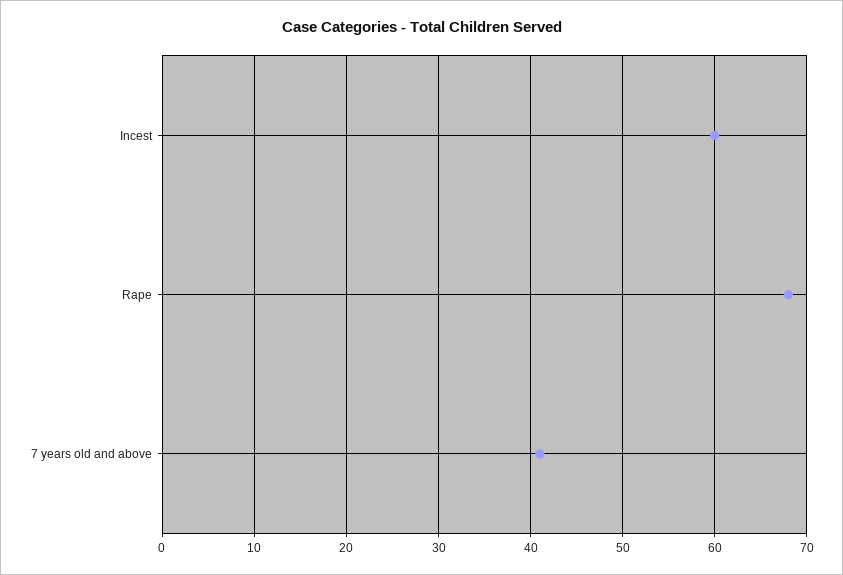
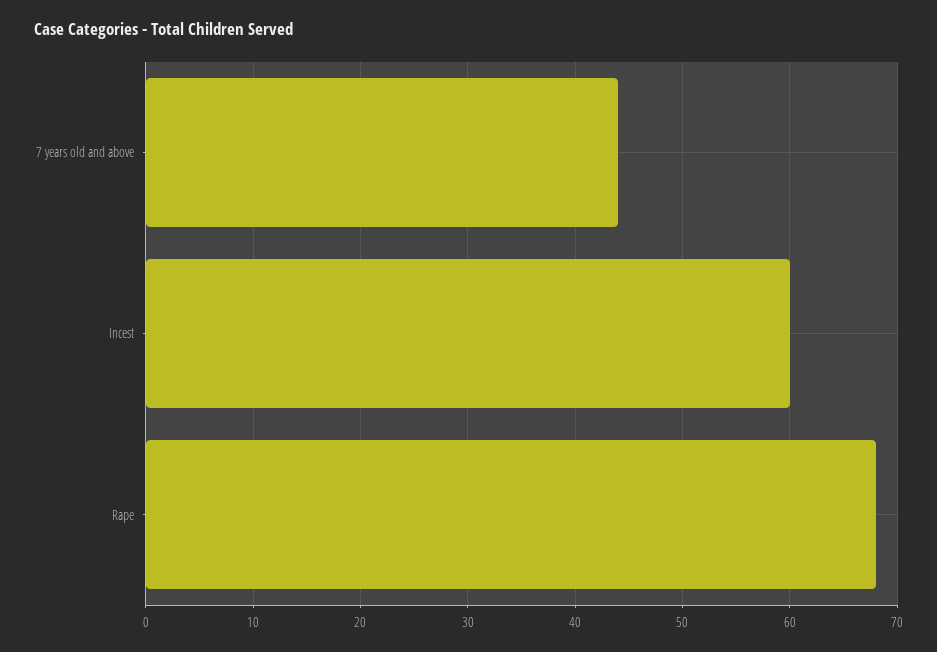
7 years old and above: 41 -> 44

